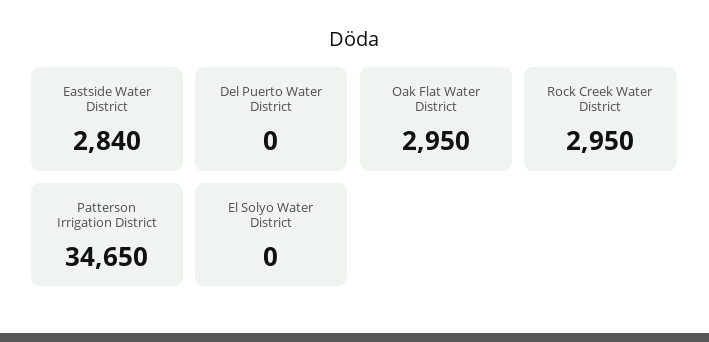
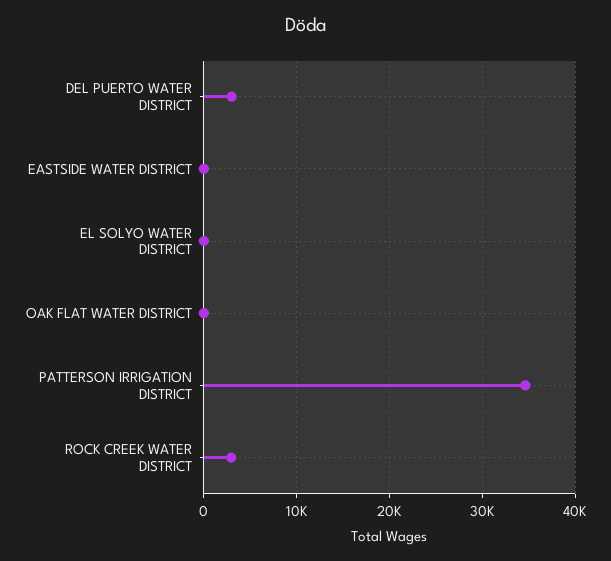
Eastside Water District: 2840 -> 0
Del Puerto Water District: 0 -> 3000
Oak Flat Water District: 2950 -> 0

